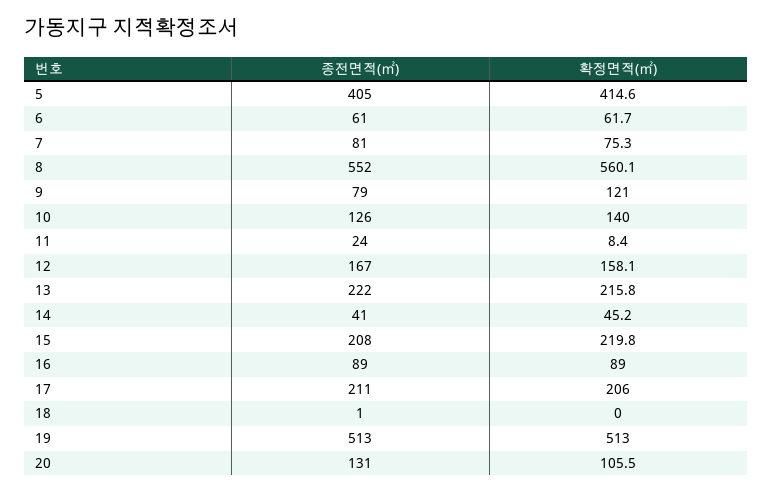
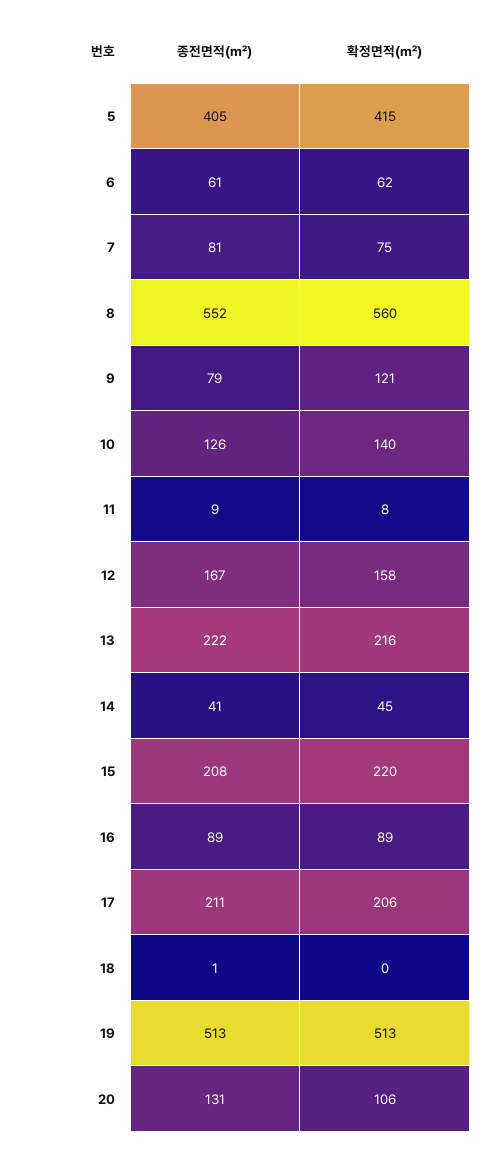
종전면적(㎡), 11: 24 -> 9

